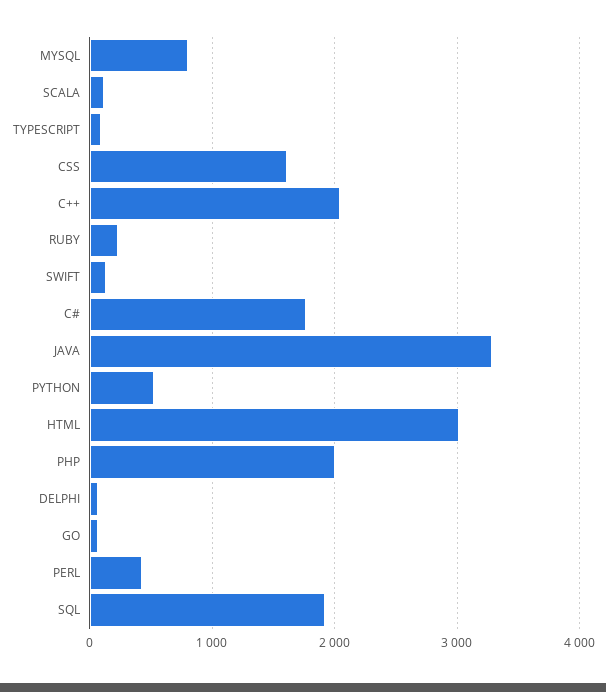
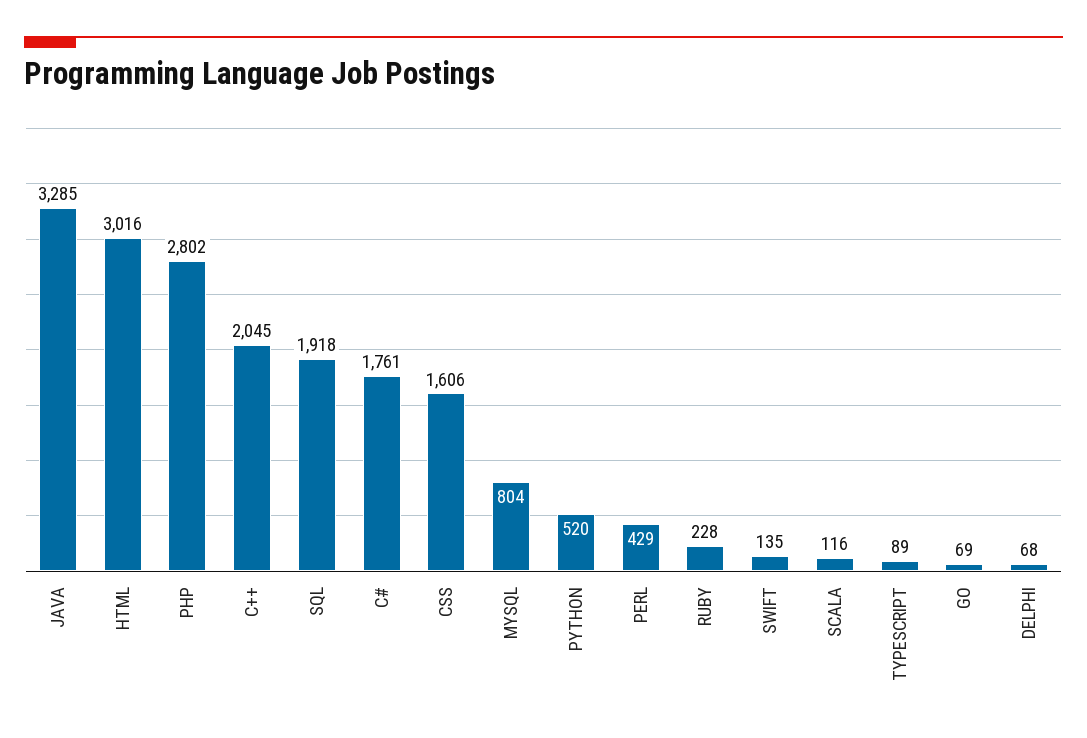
PHP: 2000 -> 2802

